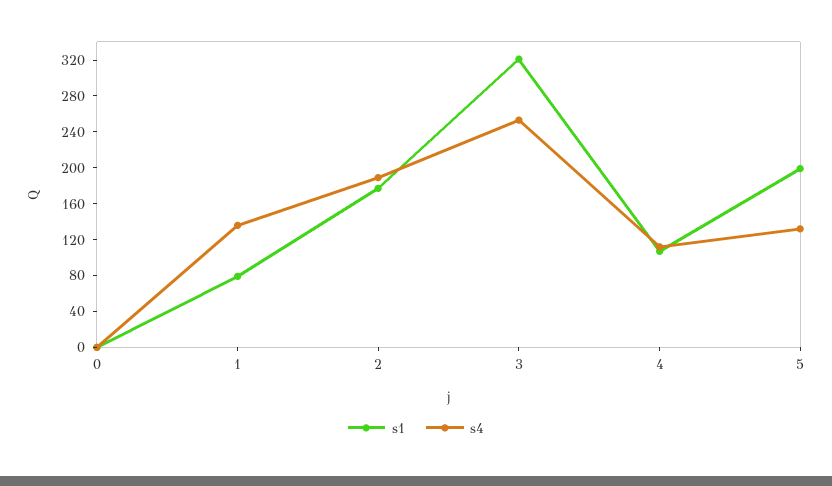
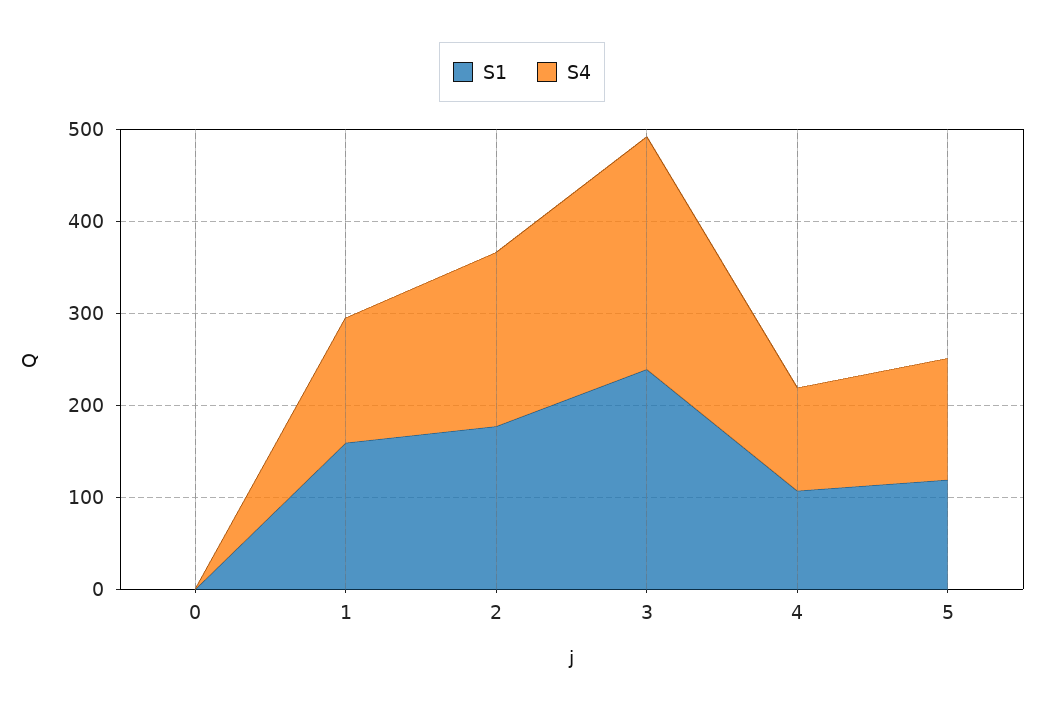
s1, 1: 80 -> 160
s1, 3: 320 -> 240
s1, 5: 200 -> 120

